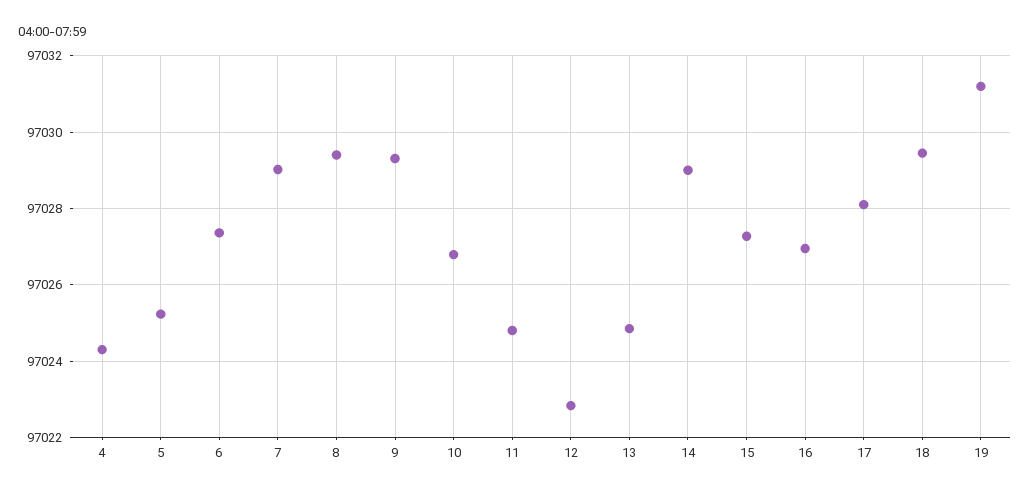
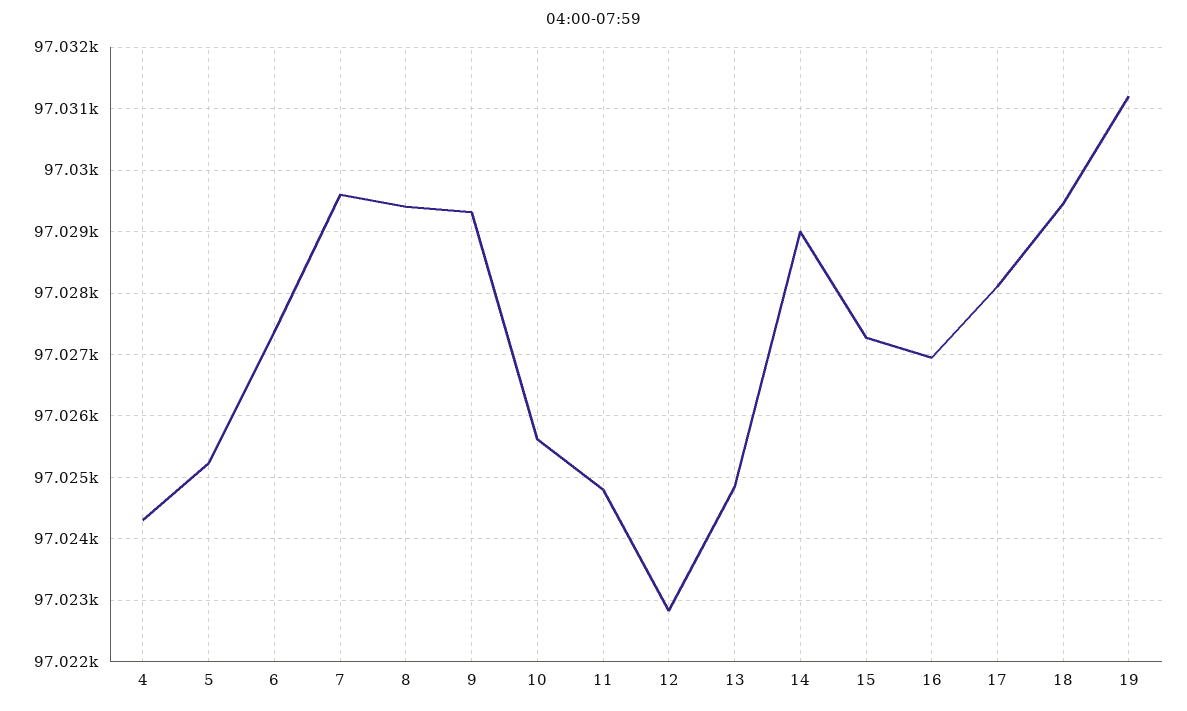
7: 97029 -> 97029.6
10: 97026.8 -> 97025.6

